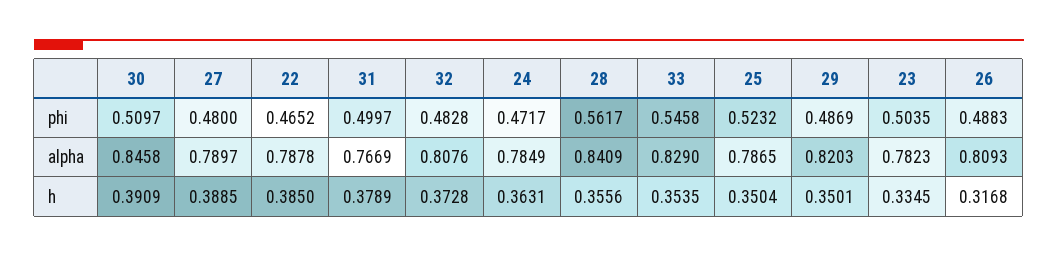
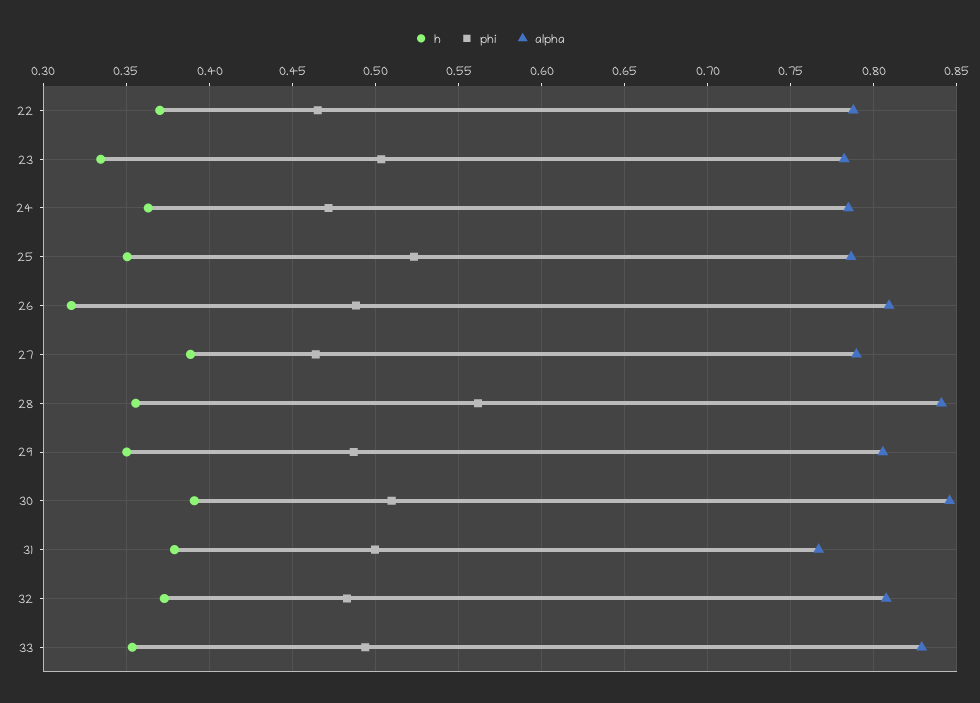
phi, 27: 0.48 -> 0.465
phi, 33: 0.5458 -> 0.495
alpha, 29: 0.8203 -> 0.805
h, 22: 0.385 -> 0.37

